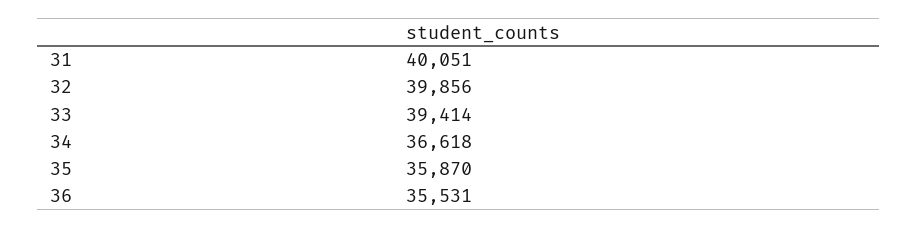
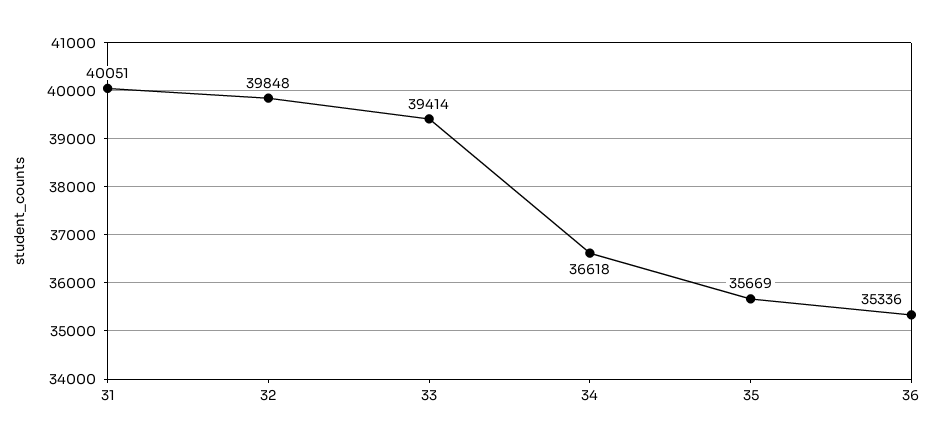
32: 39856 -> 39848
35: 35870 -> 35669
36: 35531 -> 35336

